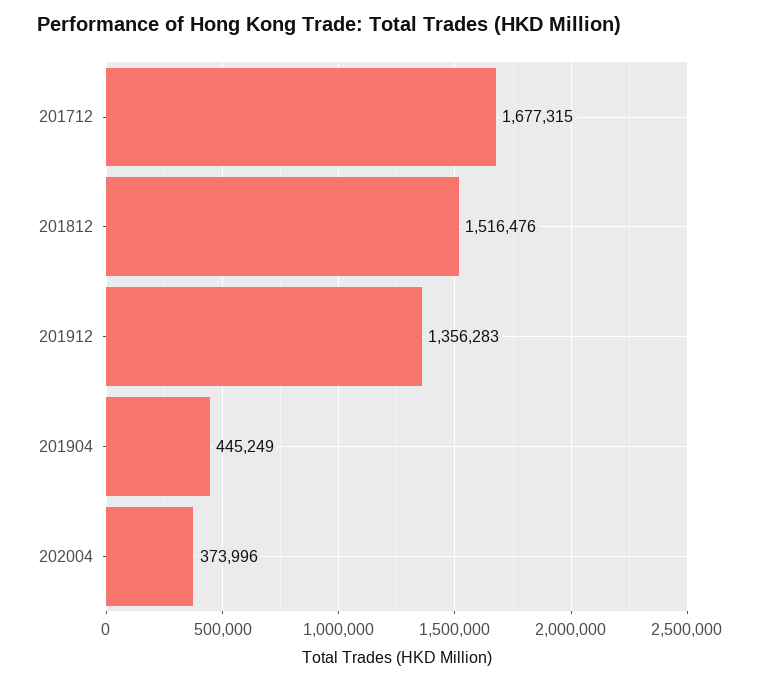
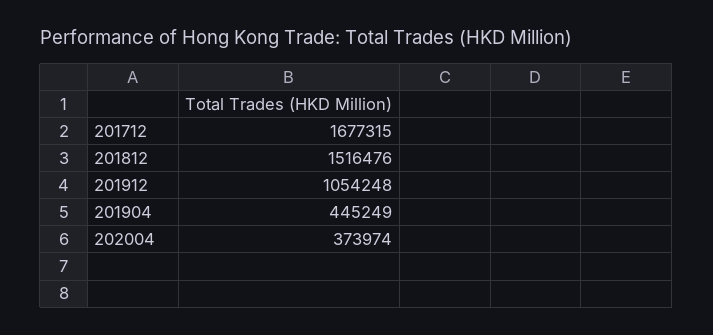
201912: 1356283 -> 1054248
202004: 373996 -> 373974

